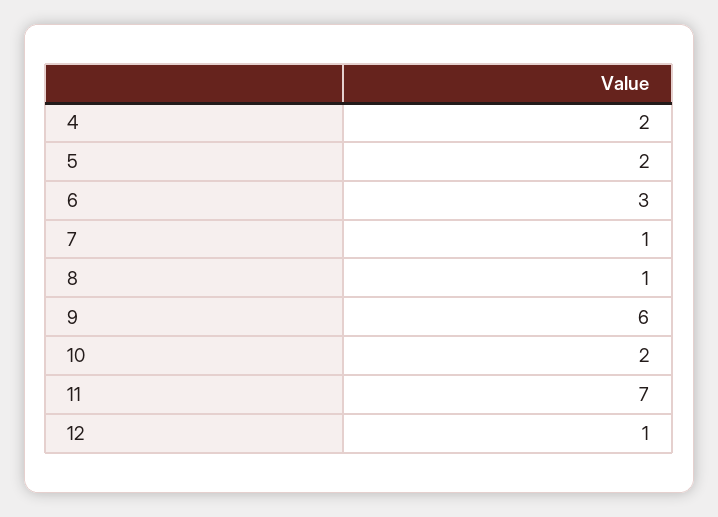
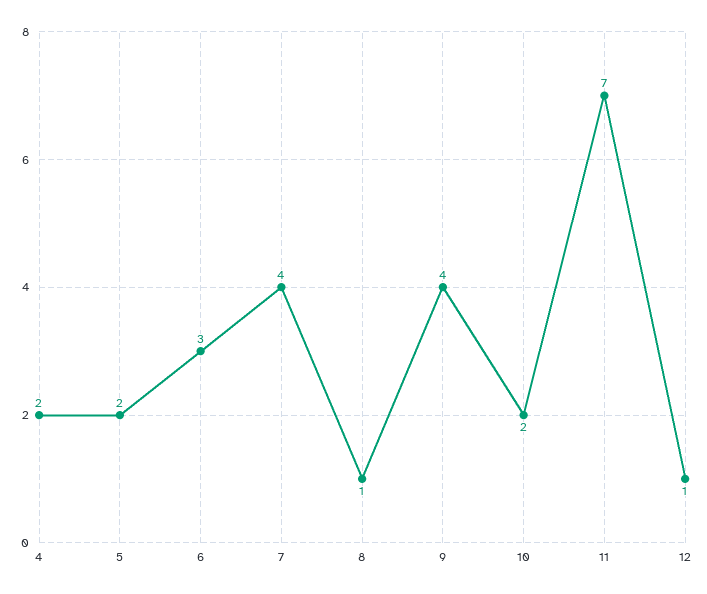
7: 1 -> 4
9: 6 -> 4

